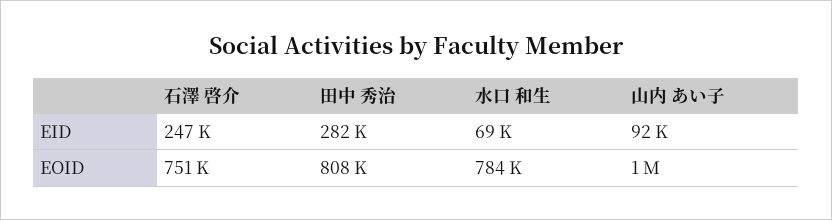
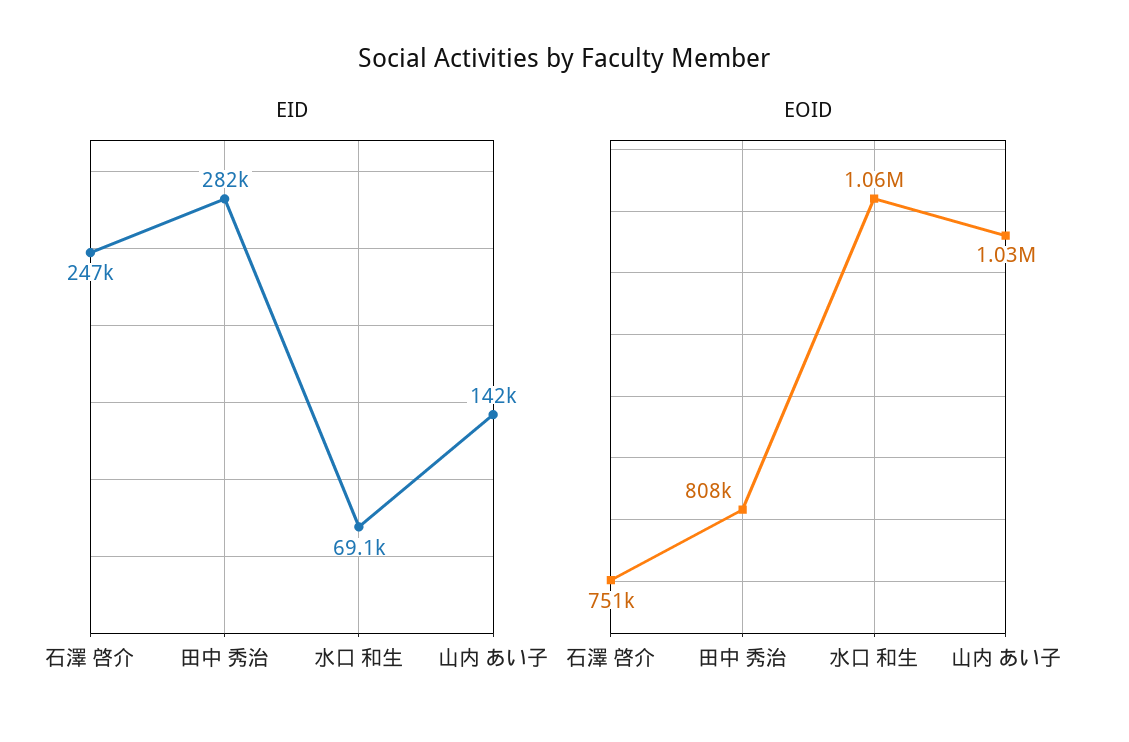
EID, 山内 あい子: 92000 -> 142000
EOID, 水口 和生: 784000 -> 1060000

